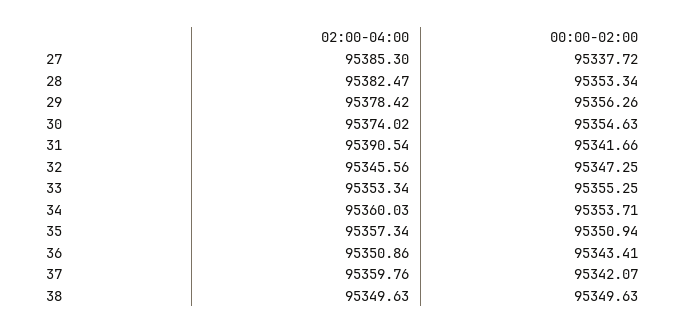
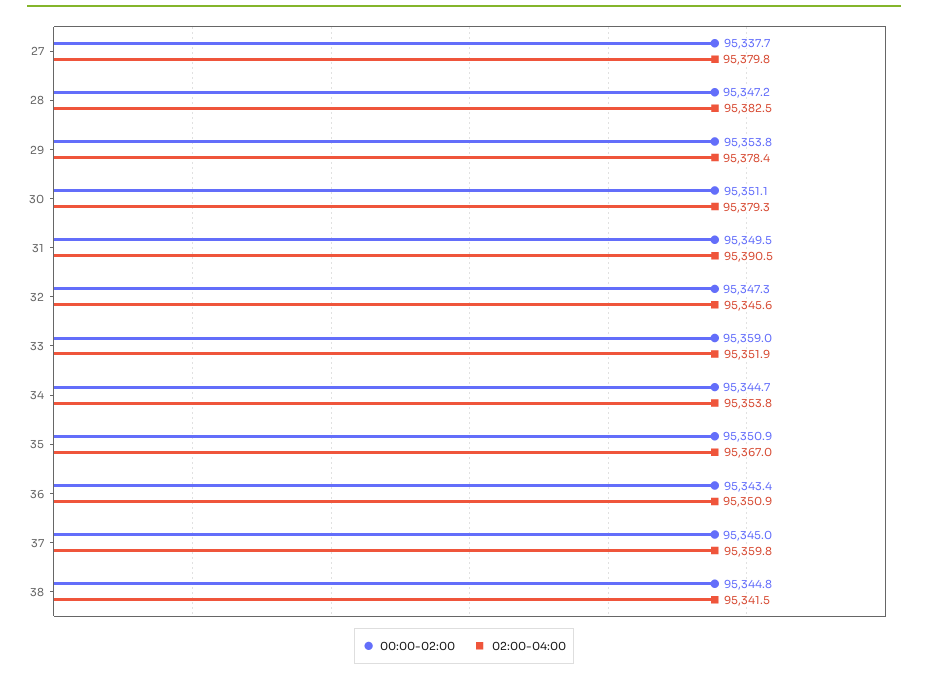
02:00-04:00, 27: 95385.3 -> 95379.8
00:00-02:00, 28: 95353.34 -> 95347.2
00:00-02:00, 29: 95356.26 -> 95353.8
02:00-04:00, 30: 95374.02 -> 95379.3
00:00-02:00, 30: 95354.63 -> 95351.1
00:00-02:00, 31: 95341.66 -> 95349.5
02:00-04:00, 33: 95353.34 -> 95351.9
00:00-02:00, 33: 95355.25 -> 95359
02:00-04:00, 34: 95360.03 -> 95353.8
00:00-02:00, 34: 95353.71 -> 95344.7
02:00-04:00, 35: 95357.34 -> 95367
00:00-02:00, 37: 95342.07 -> 95345
02:00-04:00, 38: 95349.63 -> 95341.5
00:00-02:00, 38: 95349.63 -> 95344.8

